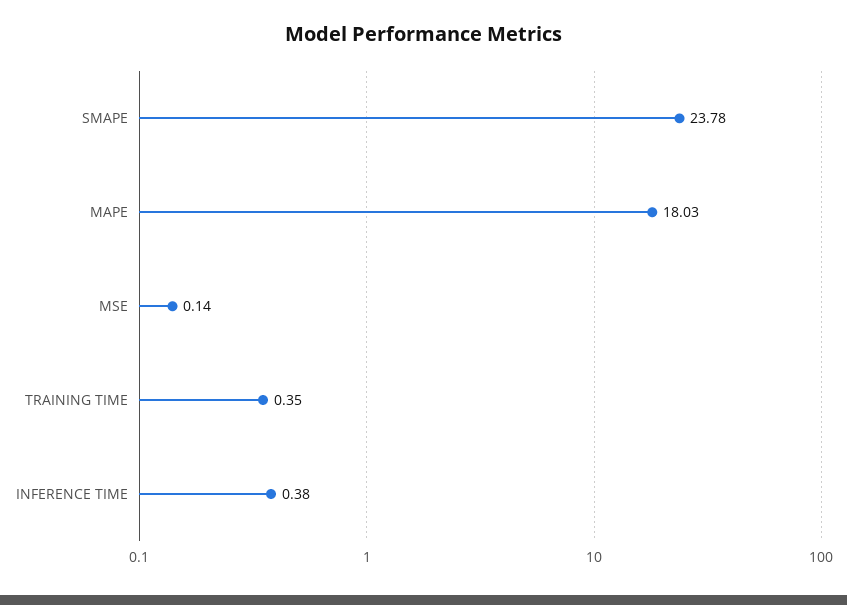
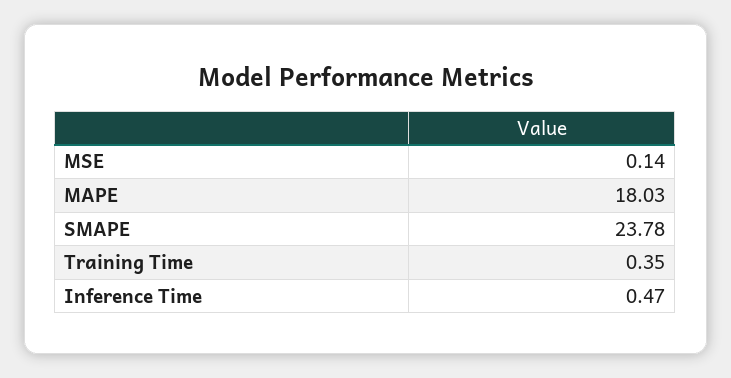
INFERENCE TIME: 0.38 -> 0.47

